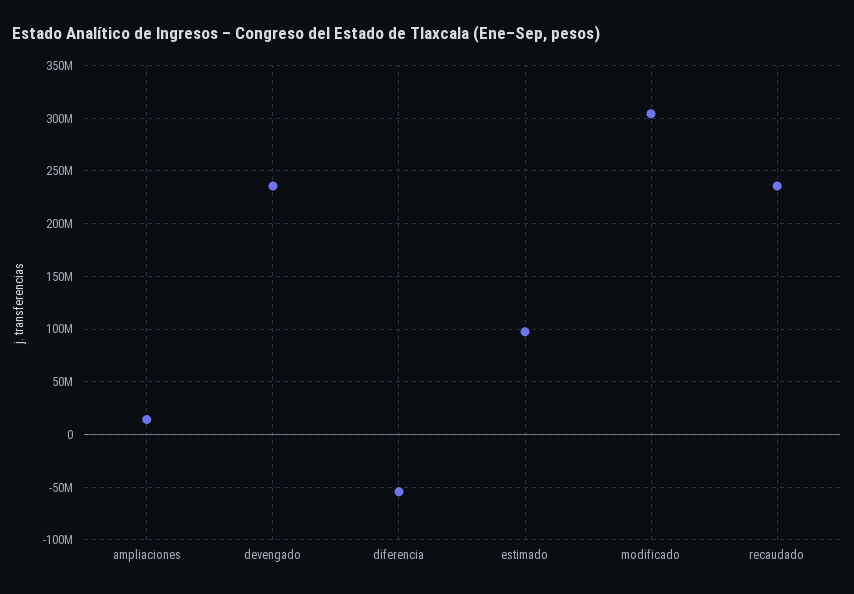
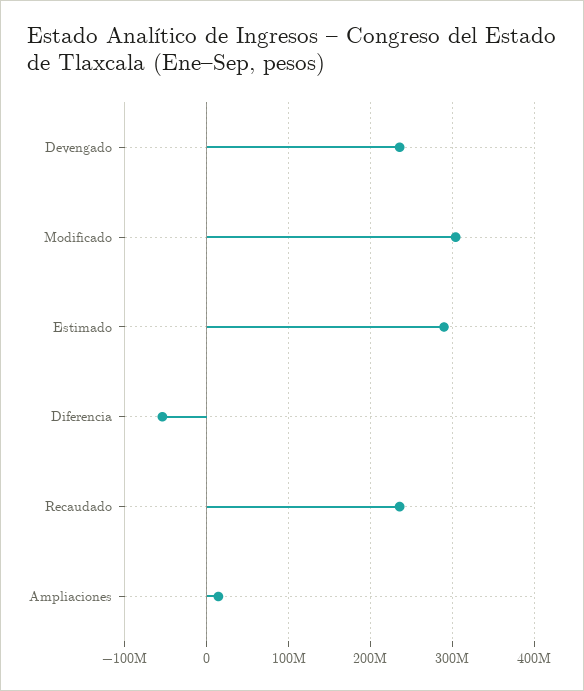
estimado: 100000000 -> 290000000

